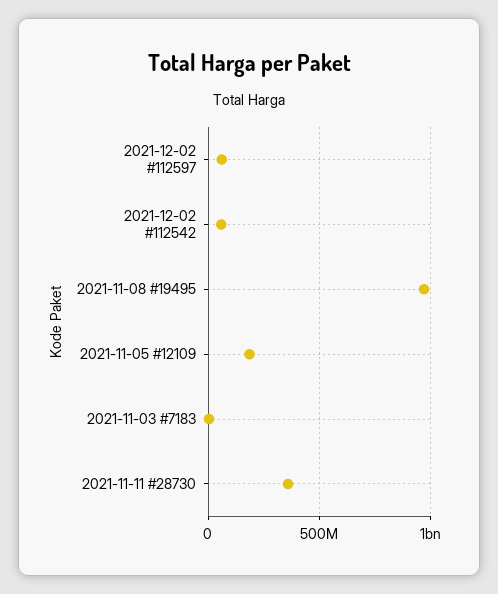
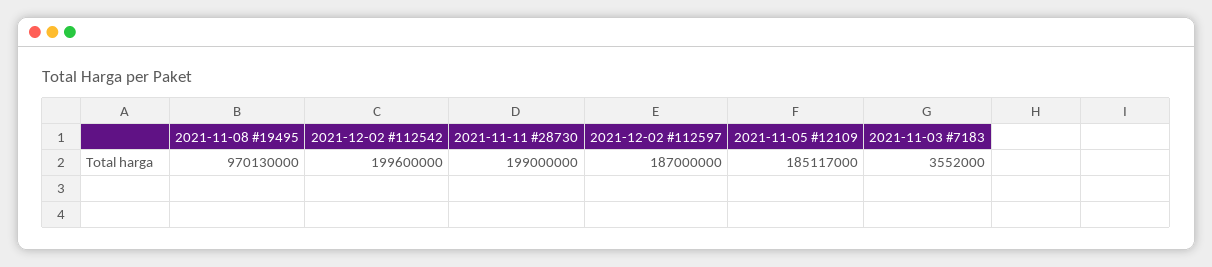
2021-12-02 #112597: 50000000 -> 187000000
2021-12-02 #112542: 50000000 -> 199600000
2021-11-11 #28730: 350000000 -> 199000000

